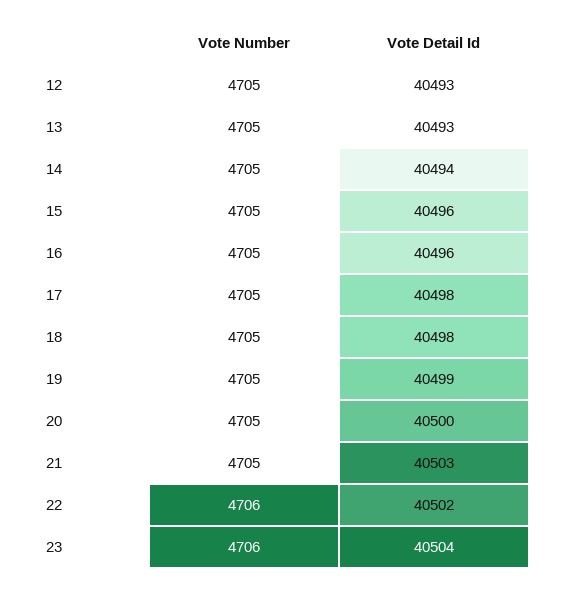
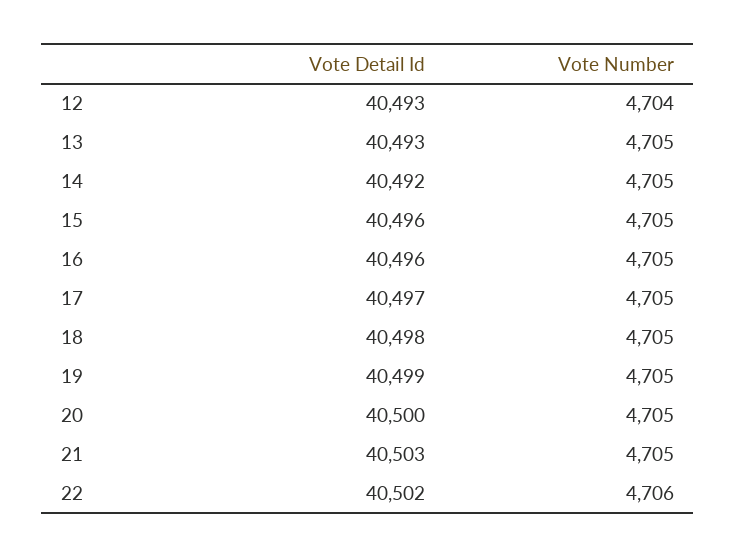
Vote Number, 12: 4705 -> 4704
Vote Detail Id, 14: 40494 -> 40492
Vote Detail Id, 17: 40498 -> 40497
Vote Number, 23: 4706 -> none
Vote Detail Id, 23: 40504 -> none

